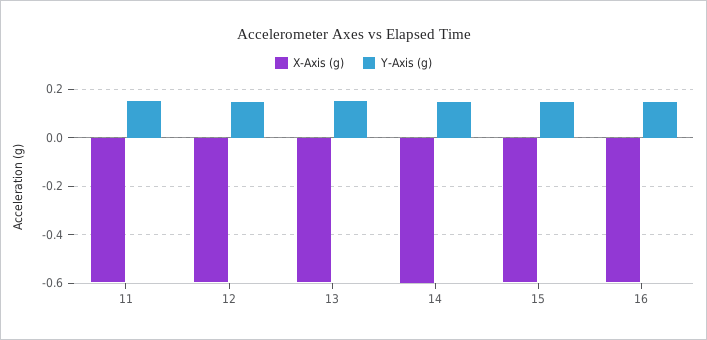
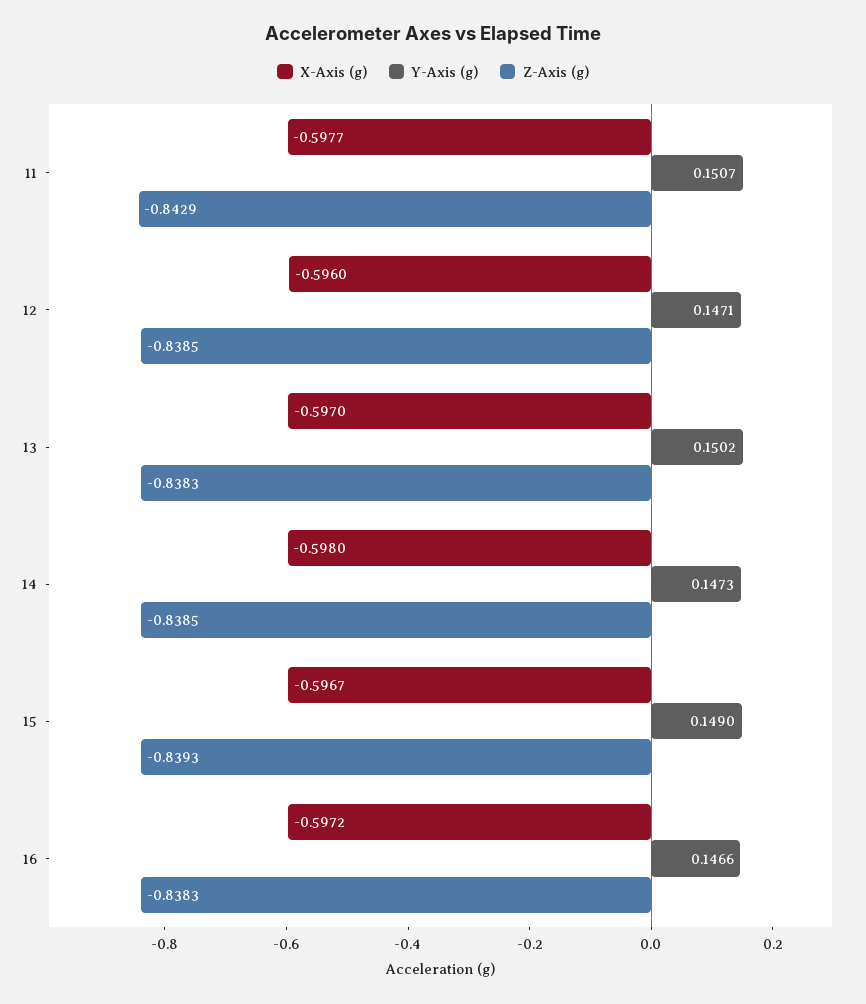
Z-Axis (g), 11: none -> -0.8429
Z-Axis (g), 12: none -> -0.8385
Z-Axis (g), 13: none -> -0.8383
Z-Axis (g), 14: none -> -0.8385
Z-Axis (g), 15: none -> -0.8393
Z-Axis (g), 16: none -> -0.8383

